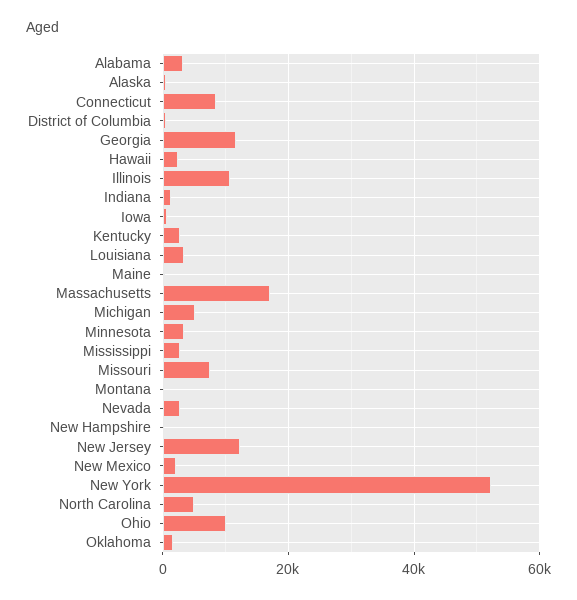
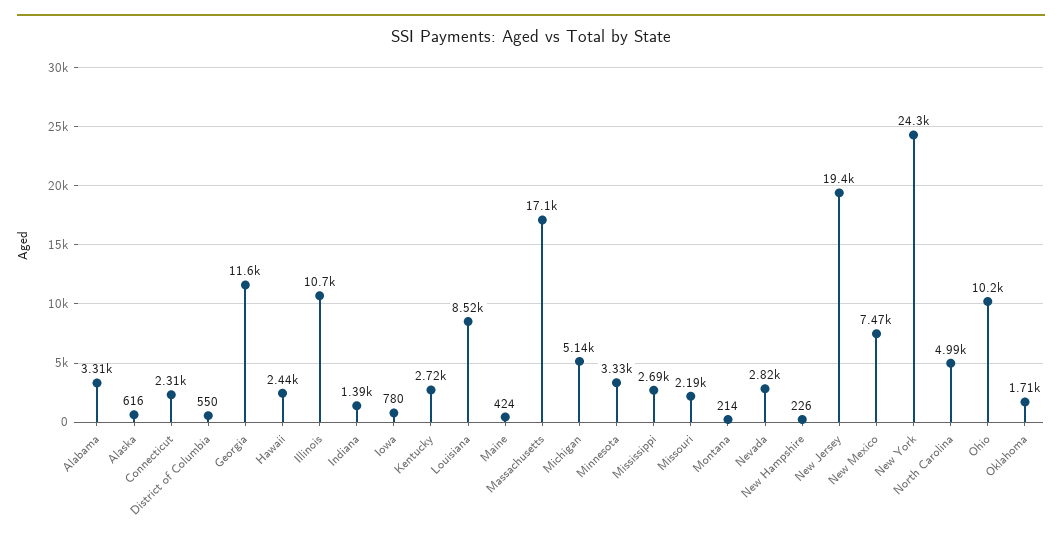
Connecticut: 8000 -> 2310
Louisiana: 4000 -> 8520
Missouri: 8000 -> 2190
New Jersey: 12000 -> 19400
New Mexico: 2000 -> 7470
New York: 52000 -> 24300

